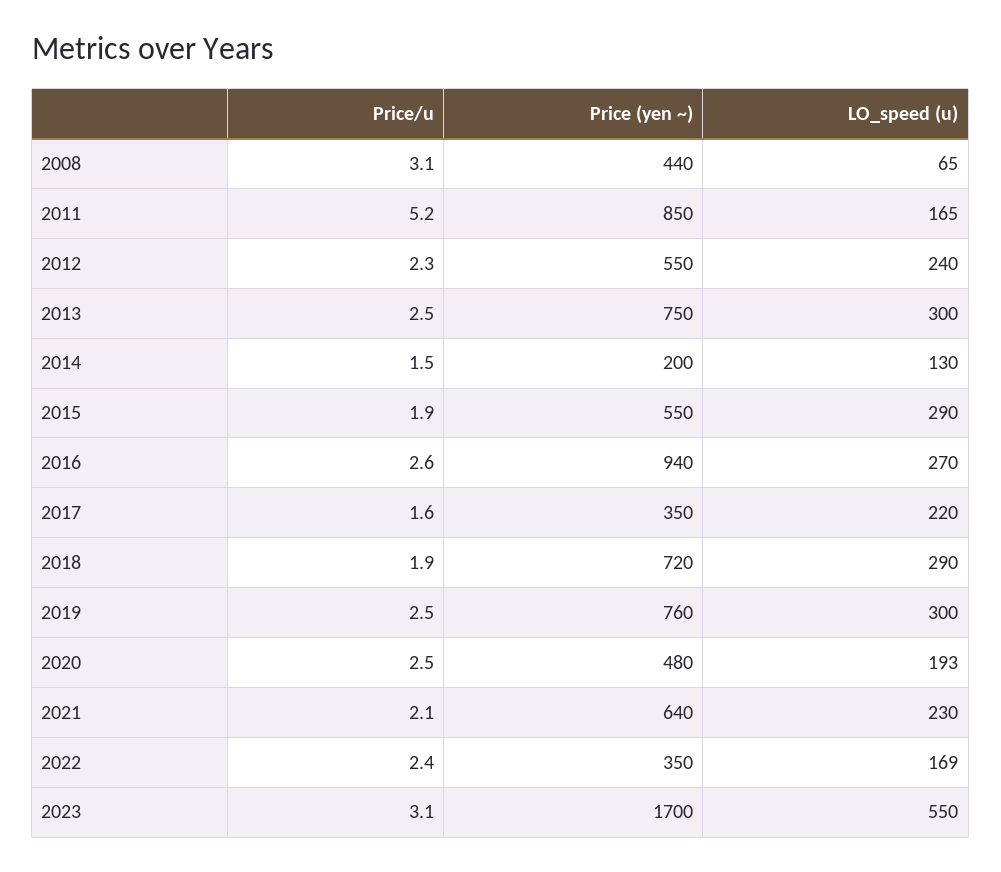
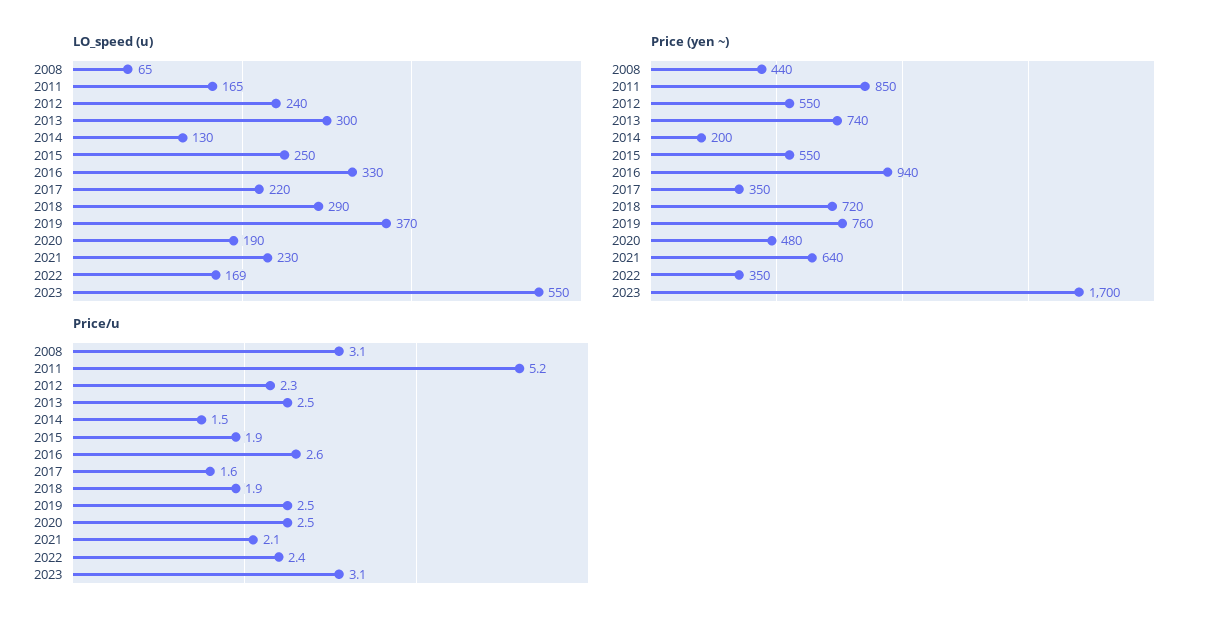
Price (yen ~), 2013: 750 -> 740
LO_speed (u), 2015: 290 -> 250
LO_speed (u), 2016: 270 -> 330
LO_speed (u), 2019: 300 -> 370
LO_speed (u), 2020: 193 -> 190

